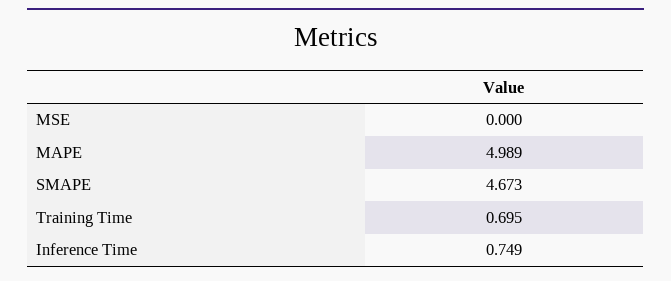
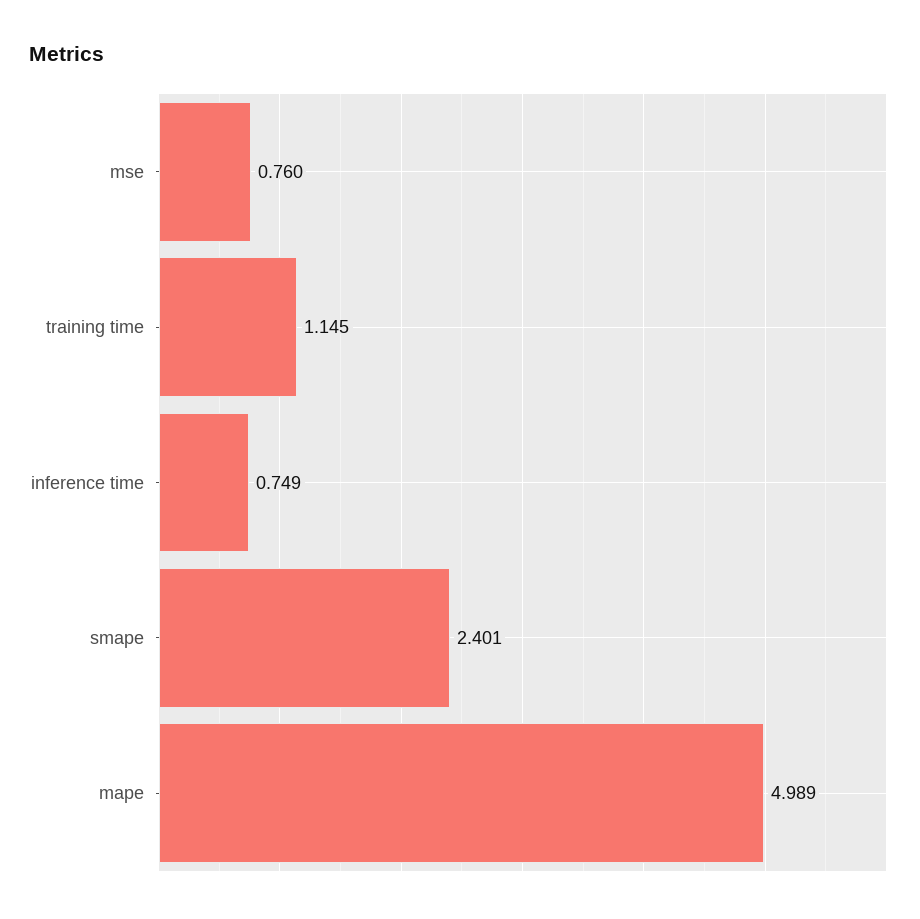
MSE: 0 -> 0.76
SMAPE: 4.673 -> 2.401
Training Time: 0.695 -> 1.145

